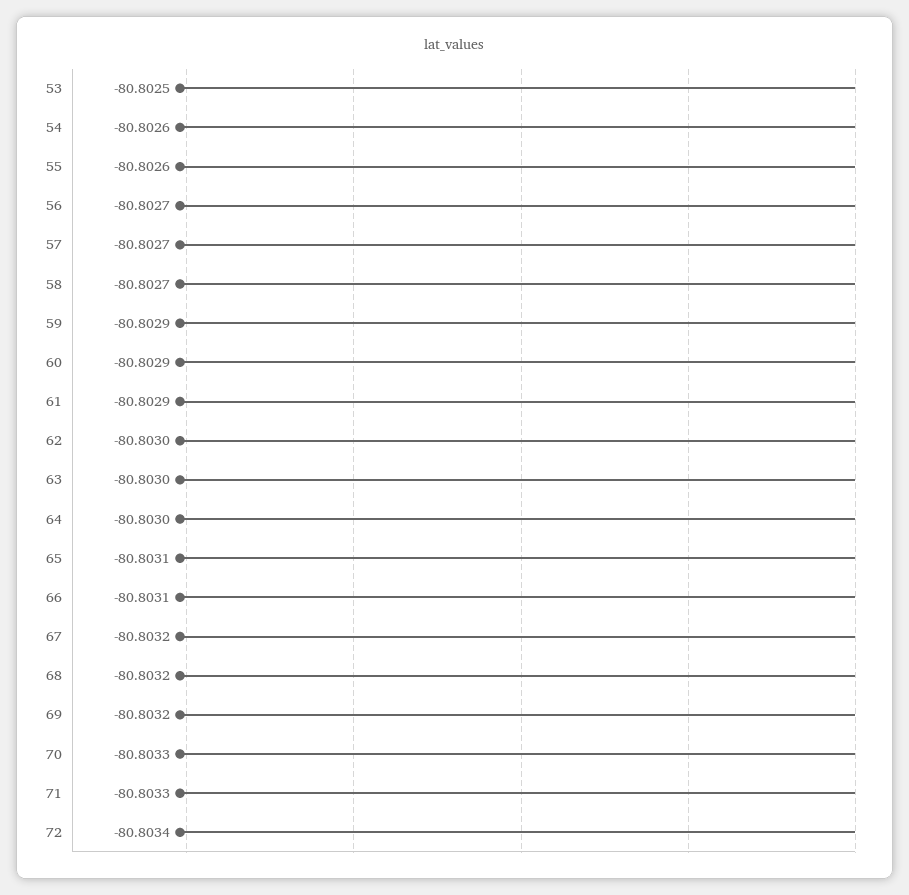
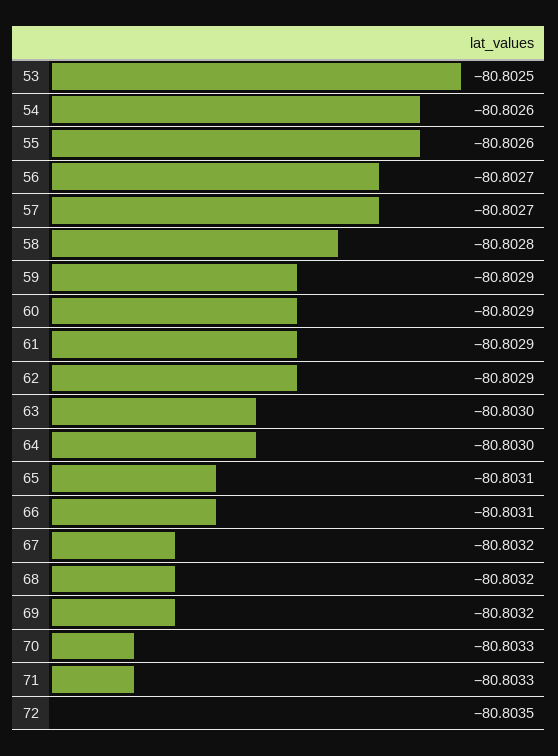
58: -80.8027 -> -80.8028
62: -80.803 -> -80.8029
72: -80.8034 -> -80.8035

